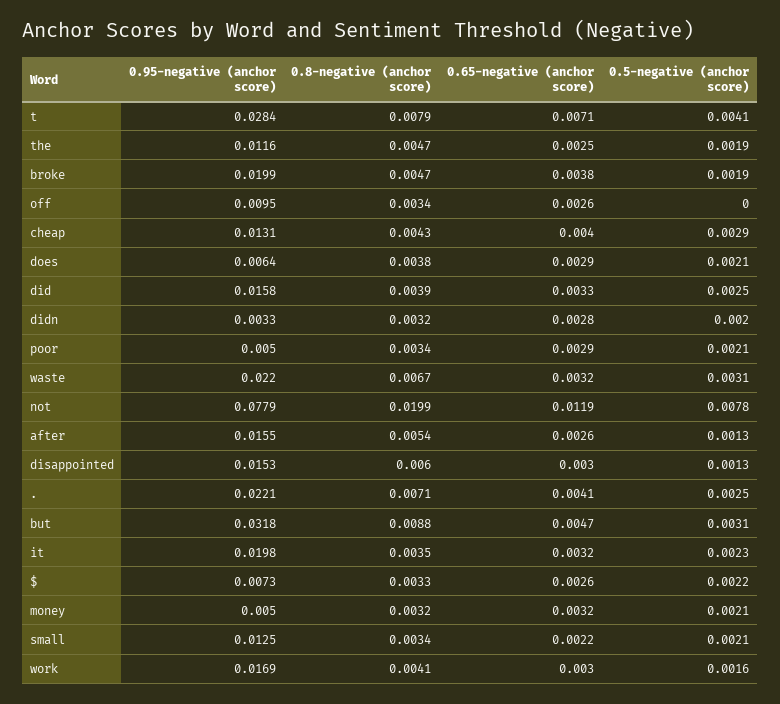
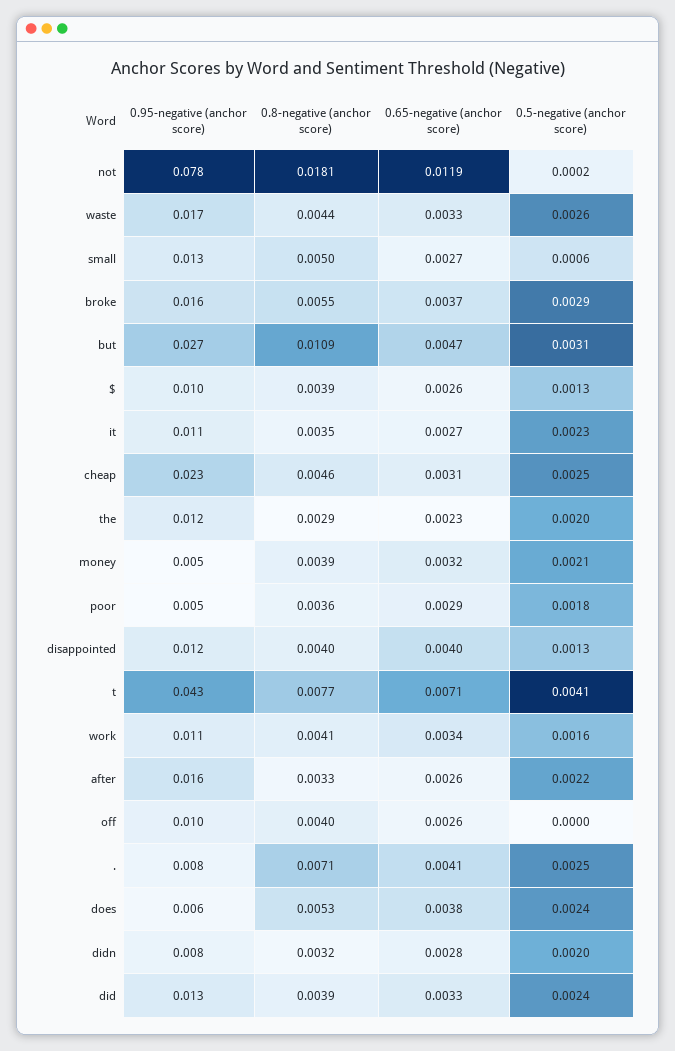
0.95-negative (anchor score), t: 0.0284 -> 0.043
0.8-negative (anchor score), t: 0.0079 -> 0.0077
0.8-negative (anchor score), the: 0.0047 -> 0.0029
0.65-negative (anchor score), the: 0.0025 -> 0.0023
0.5-negative (anchor score), the: 0.0019 -> 0.002
0.95-negative (anchor score), broke: 0.0199 -> 0.016
0.8-negative (anchor score), broke: 0.0047 -> 0.0055
0.65-negative (anchor score), broke: 0.0038 -> 0.0037
0.5-negative (anchor score), broke: 0.0019 -> 0.0029
0.8-negative (anchor score), off: 0.0034 -> 0.004
0.95-negative (anchor score), cheap: 0.0131 -> 0.023
0.8-negative (anchor score), cheap: 0.0043 -> 0.0046
0.65-negative (anchor score), cheap: 0.004 -> 0.0031
0.5-negative (anchor score), cheap: 0.0029 -> 0.0025
0.8-negative (anchor score), does: 0.0038 -> 0.0053
0.65-negative (anchor score), does: 0.0029 -> 0.0038
0.5-negative (anchor score), does: 0.0021 -> 0.0024
0.95-negative (anchor score), did: 0.0158 -> 0.013
0.5-negative (anchor score), did: 0.0025 -> 0.0024
0.95-negative (anchor score), didn: 0.0033 -> 0.008
0.8-negative (anchor score), poor: 0.0034 -> 0.0036
0.5-negative (anchor score), poor: 0.0021 -> 0.0018
0.95-negative (anchor score), waste: 0.022 -> 0.017
0.8-negative (anchor score), waste: 0.0067 -> 0.0044
0.65-negative (anchor score), waste: 0.0032 -> 0.0033
0.5-negative (anchor score), waste: 0.0031 -> 0.0026
0.8-negative (anchor score), not: 0.0199 -> 0.0181
0.5-negative (anchor score), not: 0.0078 -> 0.0002
0.8-negative (anchor score), after: 0.0054 -> 0.0033
0.5-negative (anchor score), after: 0.0013 -> 0.0022
0.95-negative (anchor score), disappointed: 0.0153 -> 0.012
0.8-negative (anchor score), disappointed: 0.006 -> 0.004
0.65-negative (anchor score), disappointed: 0.003 -> 0.004
0.95-negative (anchor score), .: 0.0221 -> 0.008
0.95-negative (anchor score), but: 0.0318 -> 0.027
0.8-negative (anchor score), but: 0.0088 -> 0.0109
0.95-negative (anchor score), it: 0.0198 -> 0.011
0.65-negative (anchor score), it: 0.0032 -> 0.0027
0.95-negative (anchor score), $: 0.0073 -> 0.01
0.8-negative (anchor score), $: 0.0033 -> 0.0039
0.5-negative (anchor score), $: 0.0022 -> 0.0013
0.8-negative (anchor score), money: 0.0032 -> 0.0039
0.8-negative (anchor score), small: 0.0034 -> 0.005
0.65-negative (anchor score), small: 0.0022 -> 0.0027
0.5-negative (anchor score), small: 0.0021 -> 0.0006
0.95-negative (anchor score), work: 0.0169 -> 0.011
0.65-negative (anchor score), work: 0.003 -> 0.0034

